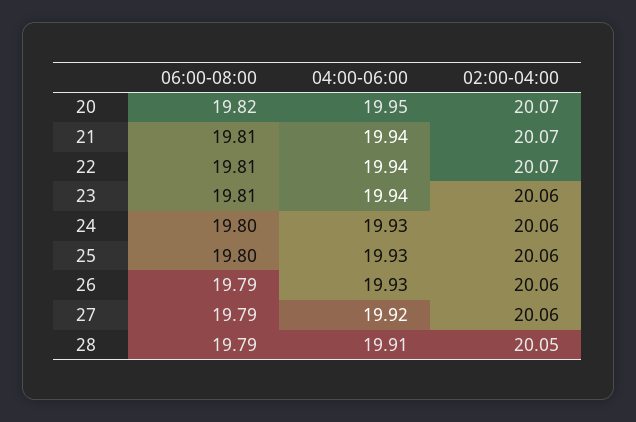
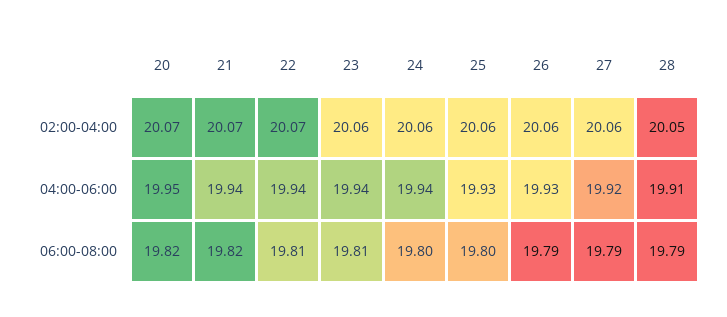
06:00-08:00, 21: 19.81 -> 19.82
04:00-06:00, 24: 19.93 -> 19.94

